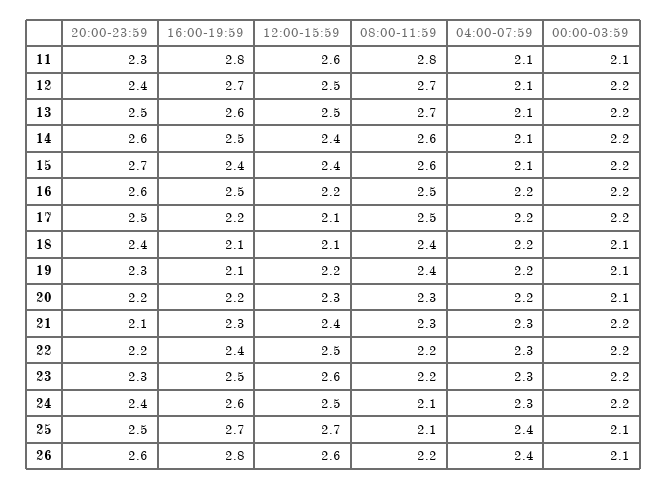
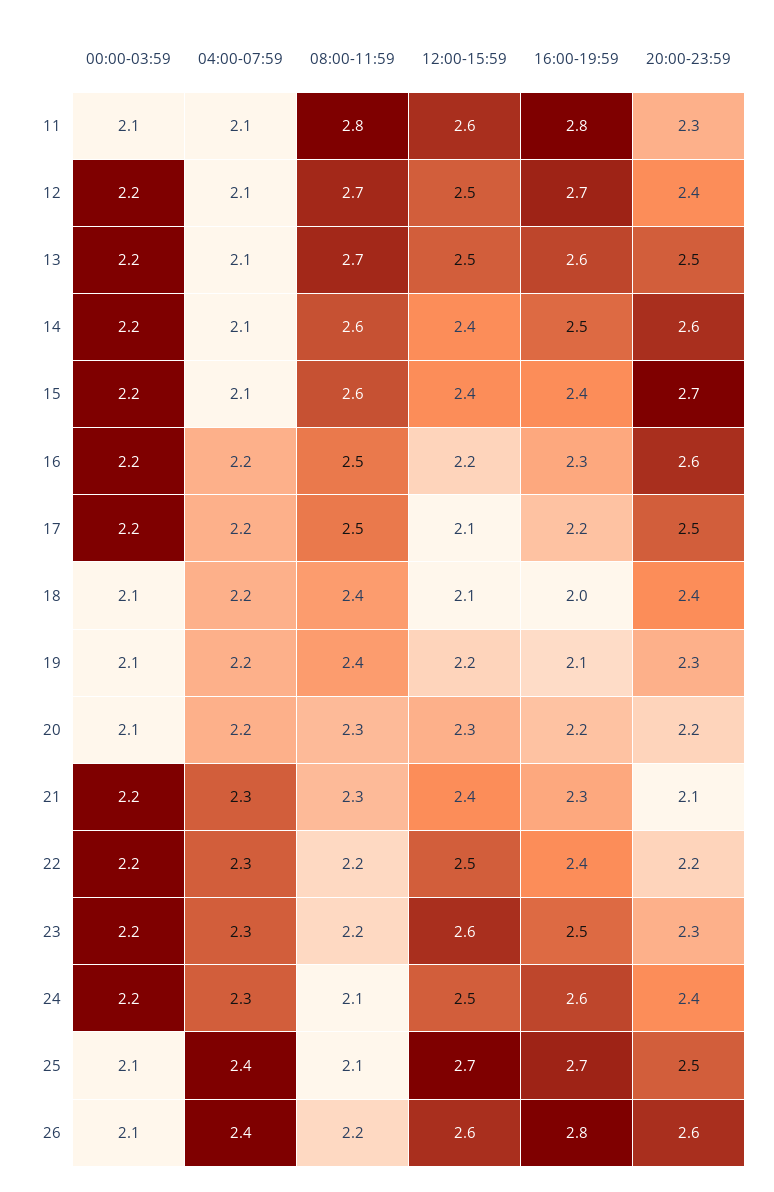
16:00-19:59, 16: 2.5 -> 2.3
16:00-19:59, 18: 2.1 -> 2

